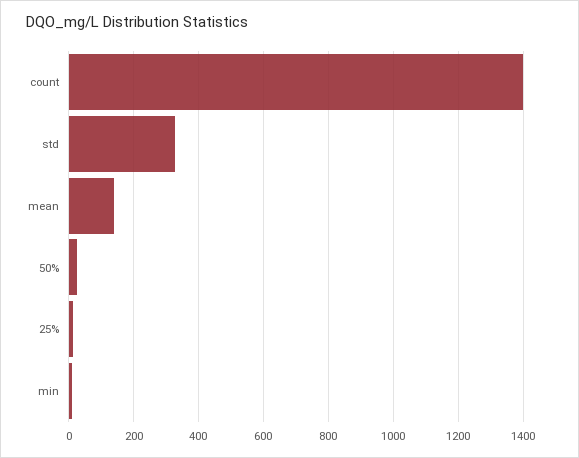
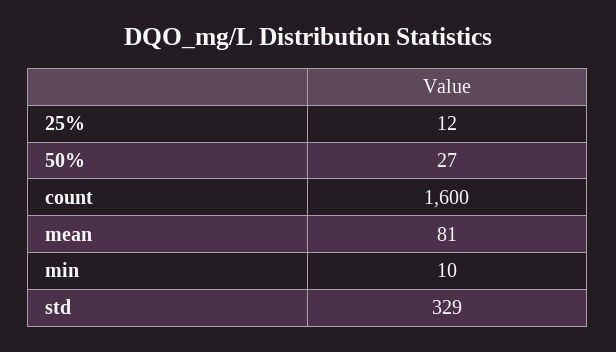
count: 1400 -> 1600
mean: 140 -> 81

